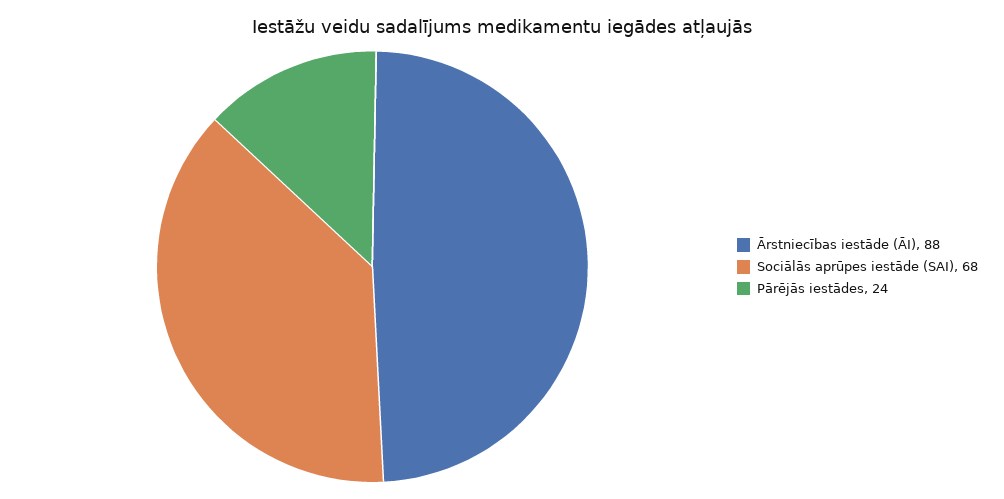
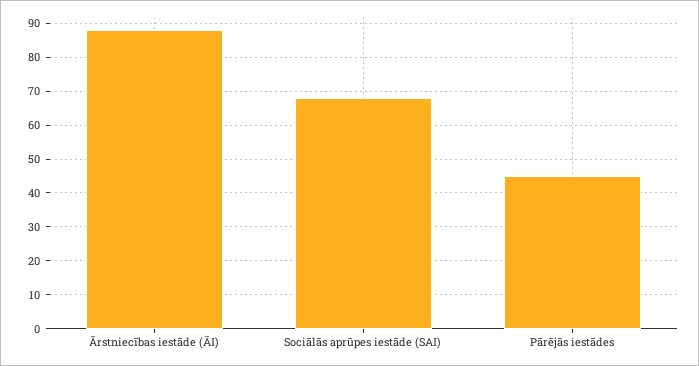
Pārējās iestādes: 24 -> 45

